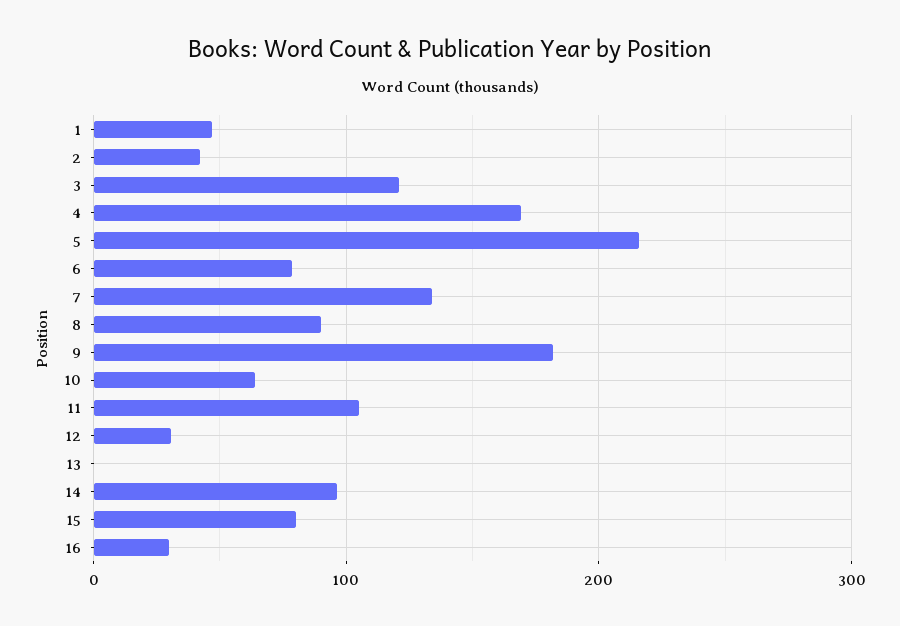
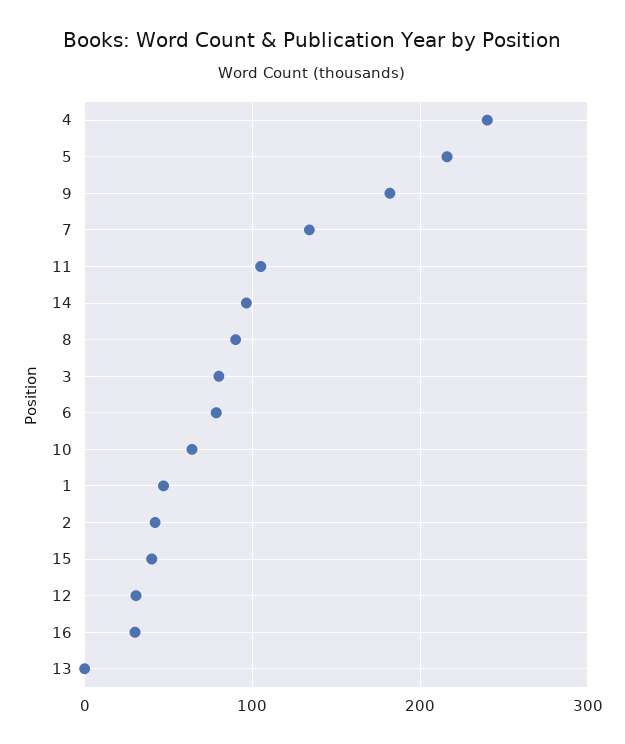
3: 120 -> 80
4: 170 -> 240
15: 80 -> 40

